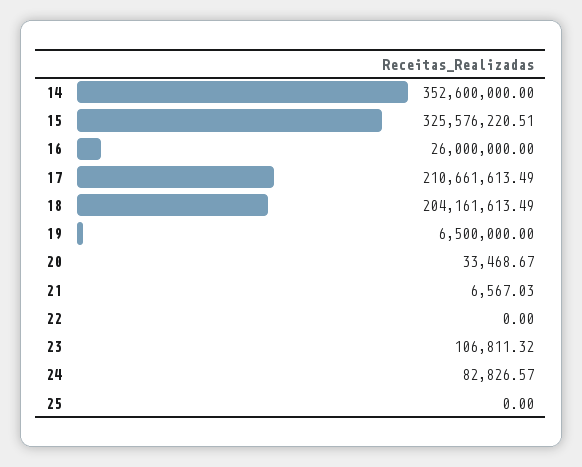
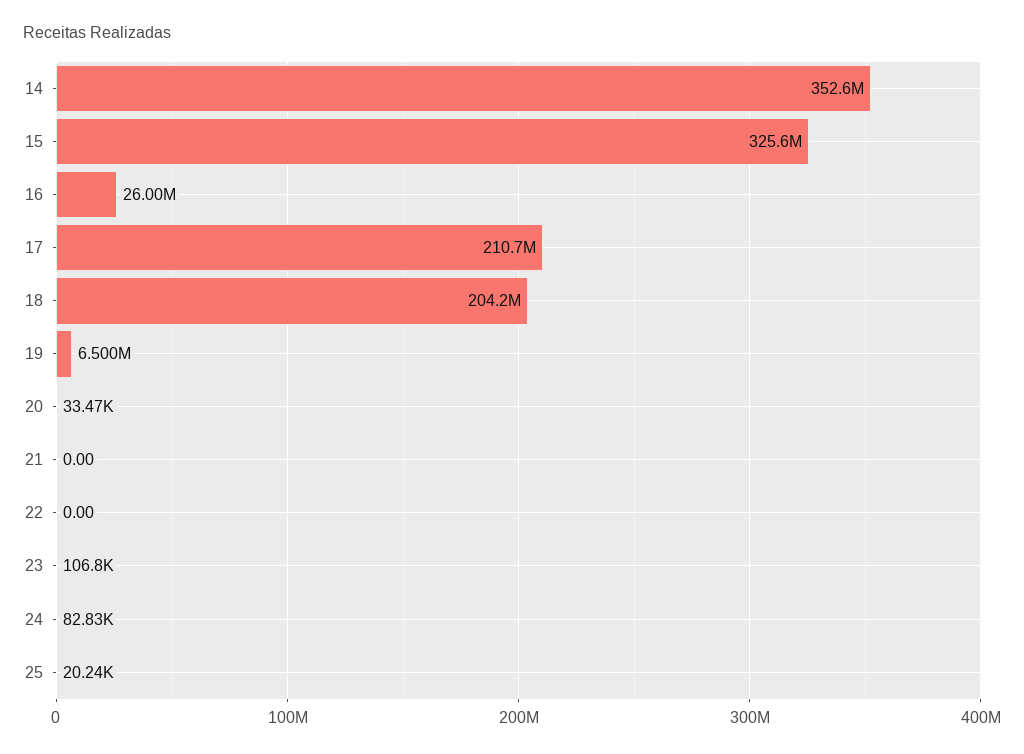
21: 6567.03 -> 0
25: 0 -> 20240

